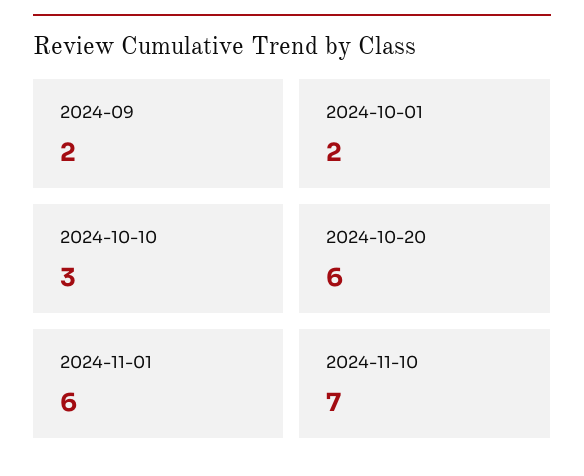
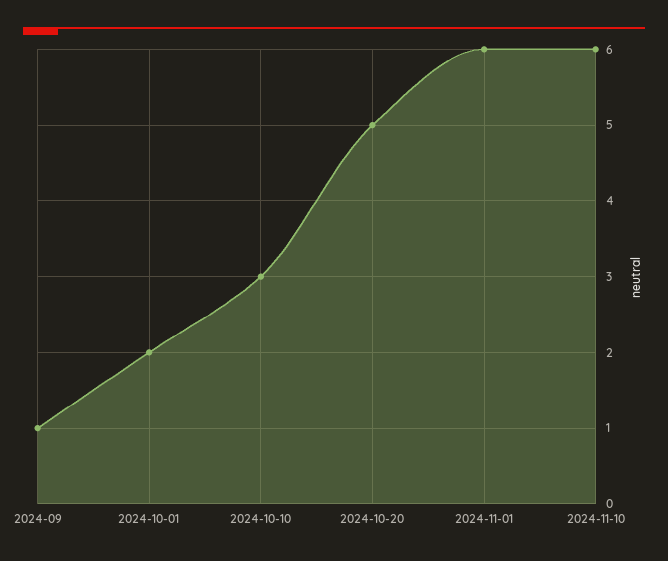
2024-09: 2 -> 1
2024-10-20: 6 -> 5
2024-11-10: 7 -> 6

